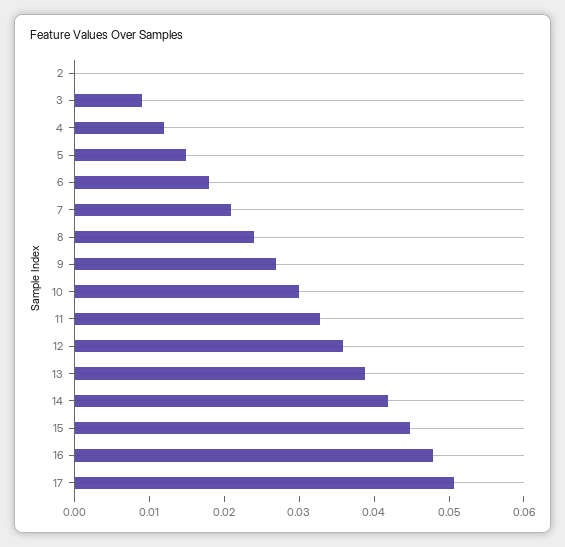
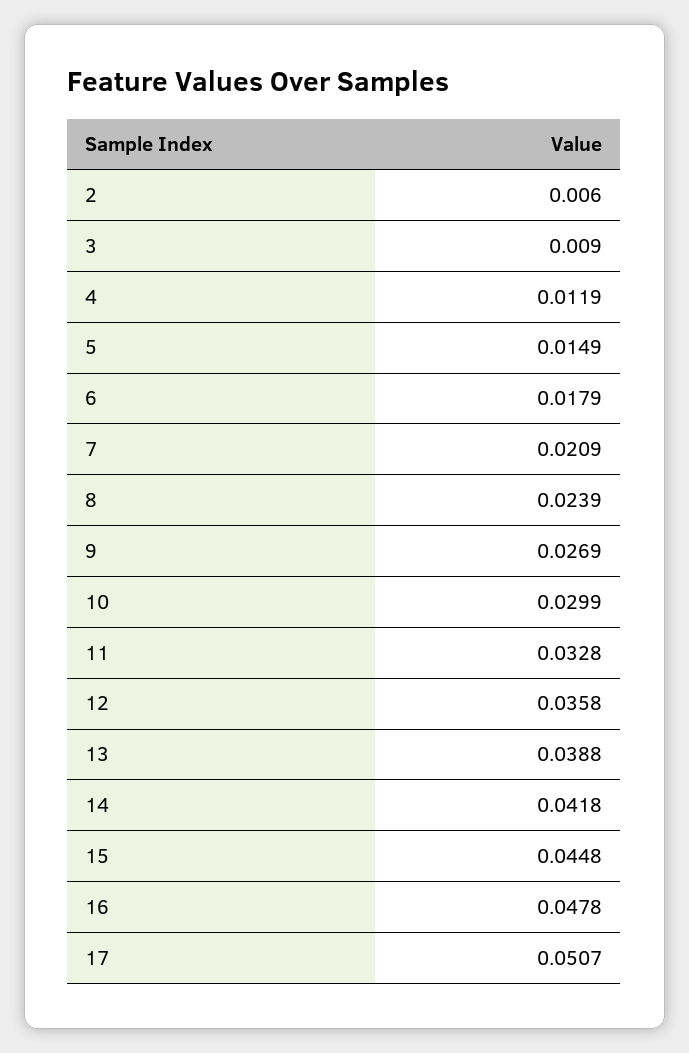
2: 0 -> 0.006

